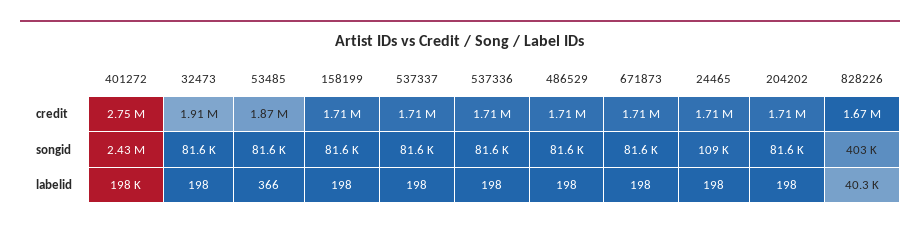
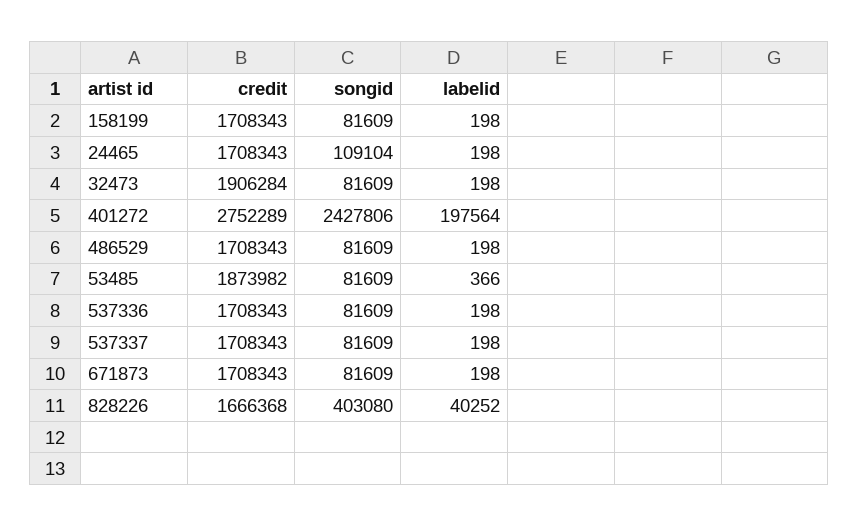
204202, credit: 1710000 -> none
204202, songid: 81600 -> none
204202, labelid: 198 -> none

